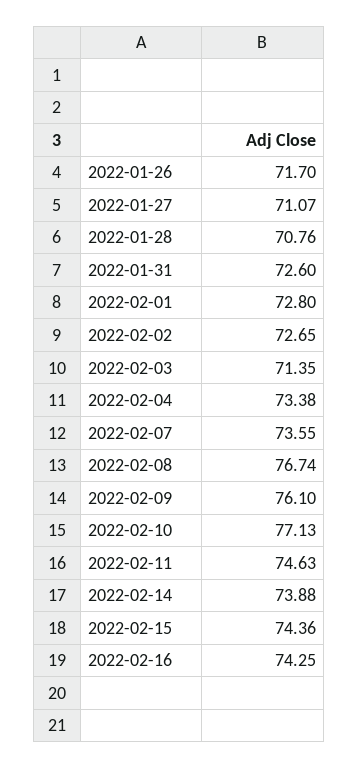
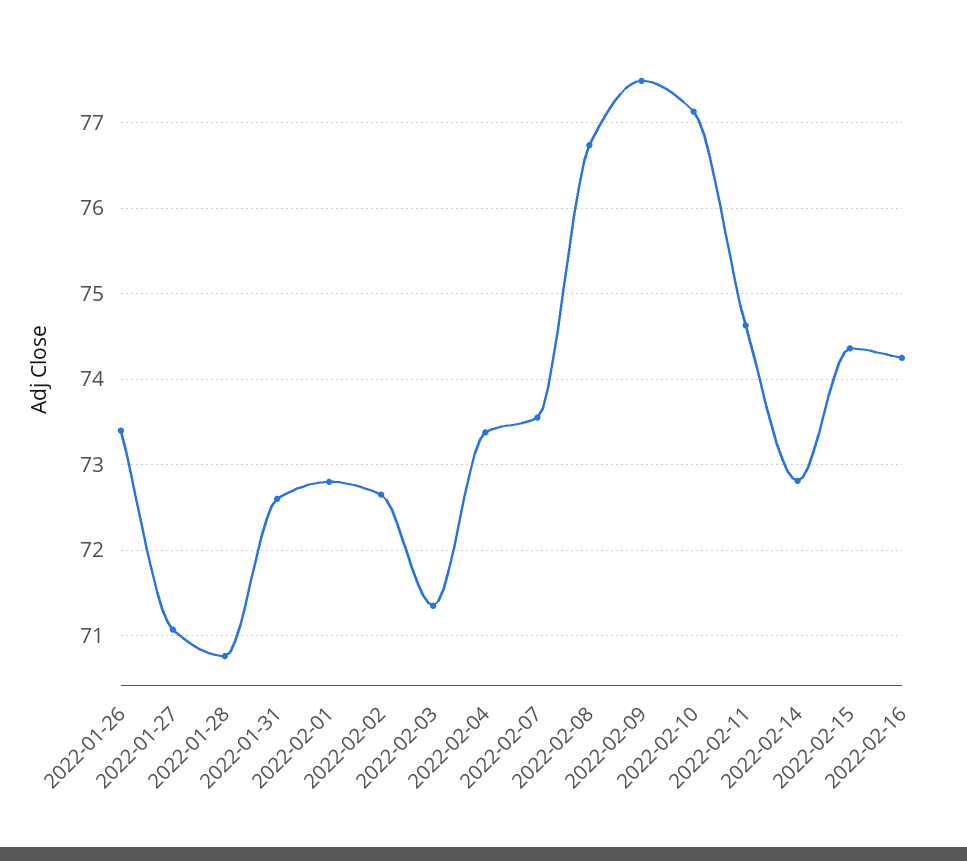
2022-01-26: 71.7 -> 73.4
2022-02-09: 76.1 -> 77.5
2022-02-14: 73.88 -> 72.8

